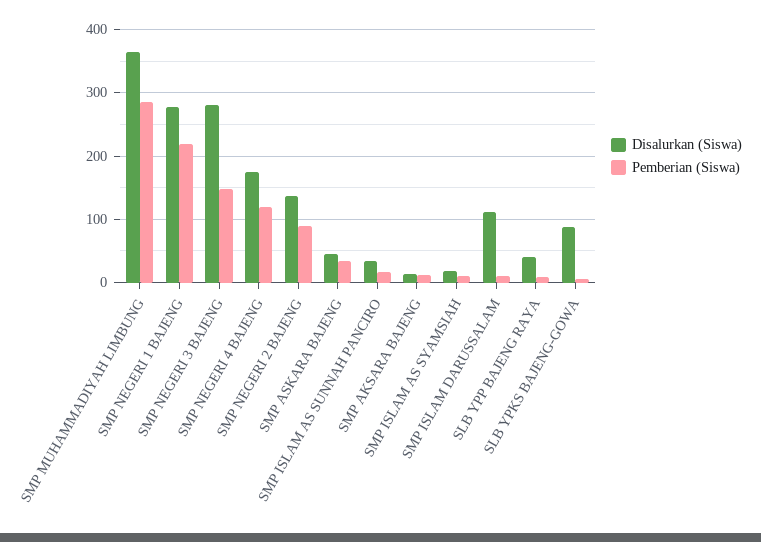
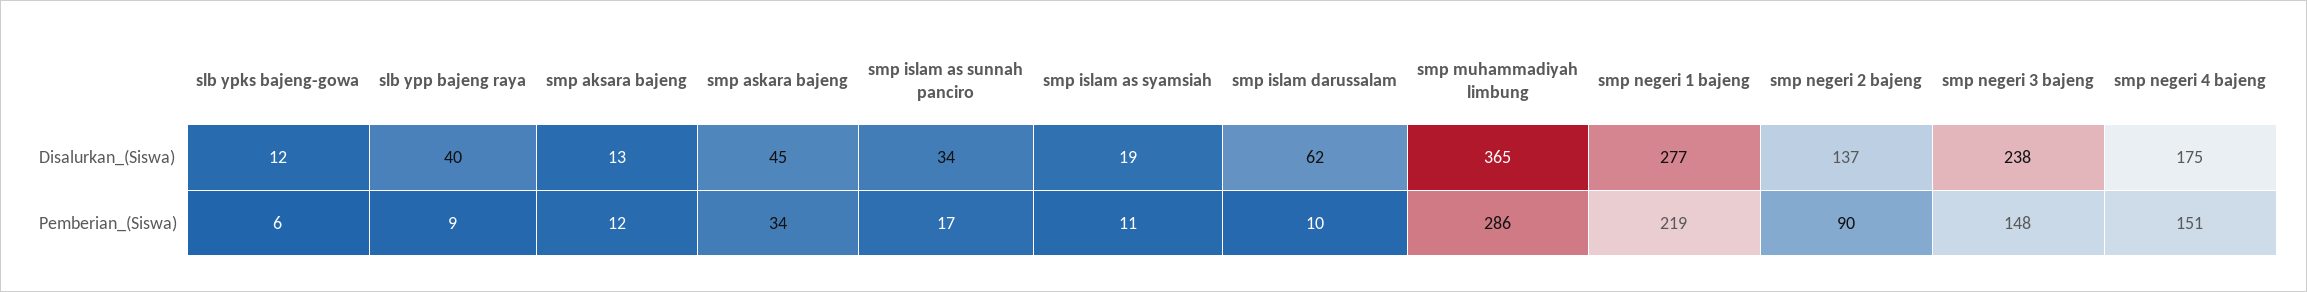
Disalurkan (Siswa), SMP NEGERI 3 BAJENG: 280 -> 238
Pemberian (Siswa), SMP NEGERI 4 BAJENG: 120 -> 151
Disalurkan (Siswa), SMP ISLAM DARUSSALAM: 110 -> 62
Disalurkan (Siswa), SLB YPKS BAJENG-GOWA: 90 -> 12

